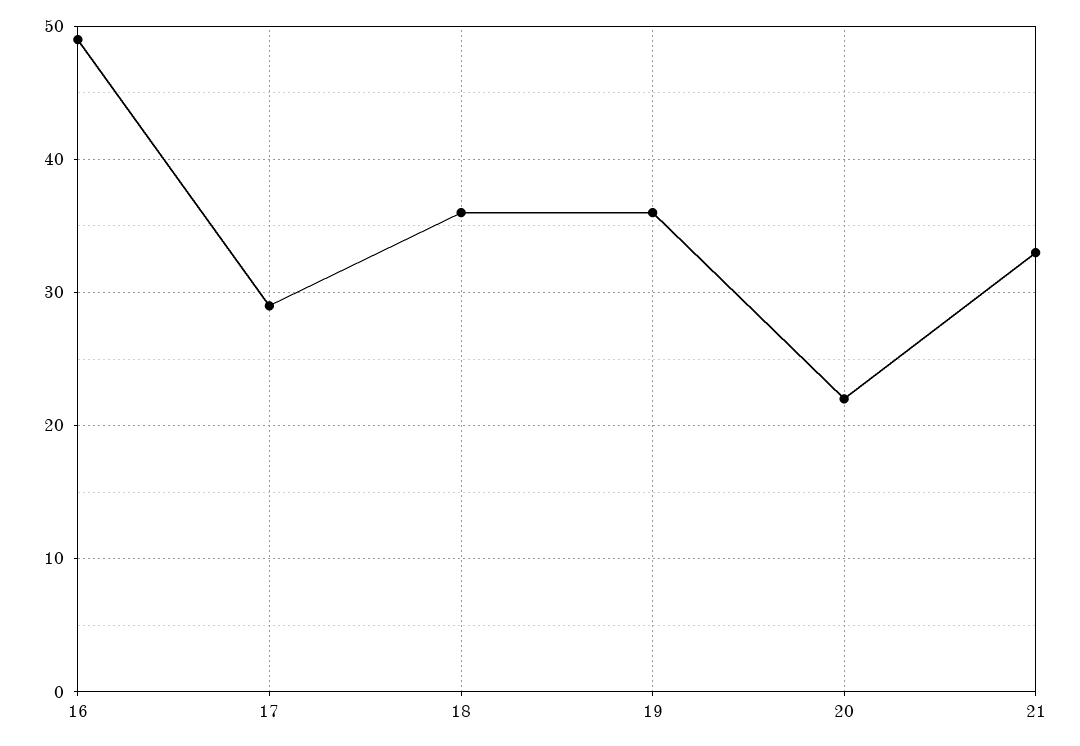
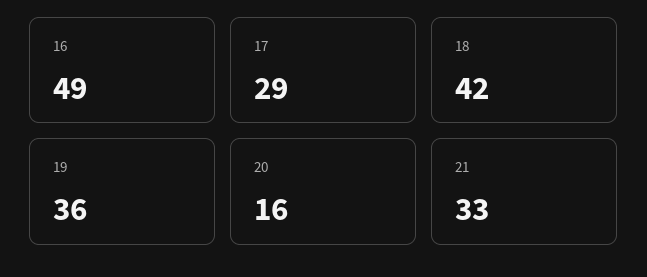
18: 36 -> 42
20: 22 -> 16

